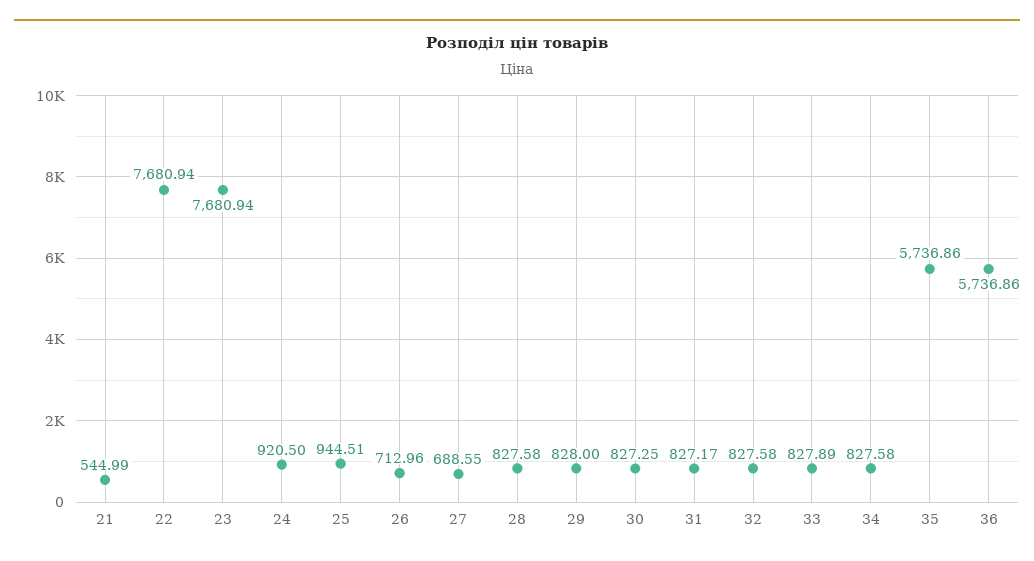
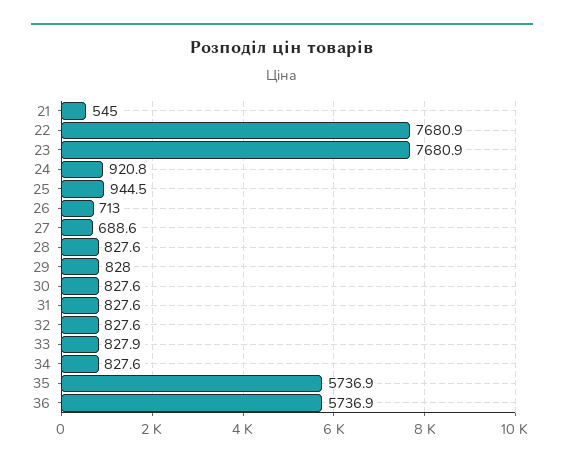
24: 920.5 -> 920.8
30: 827.25 -> 827.6
31: 827.17 -> 827.6

